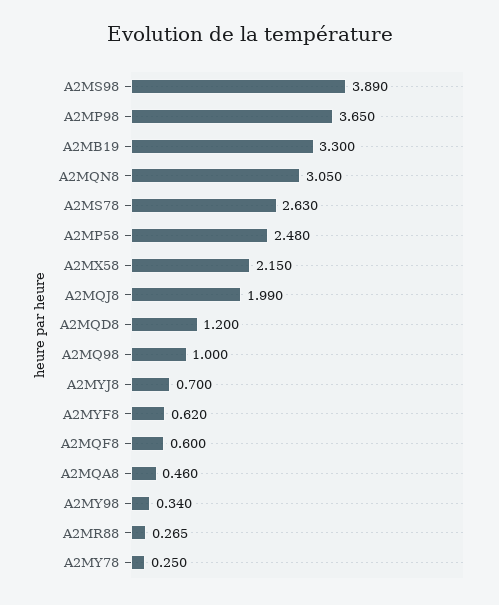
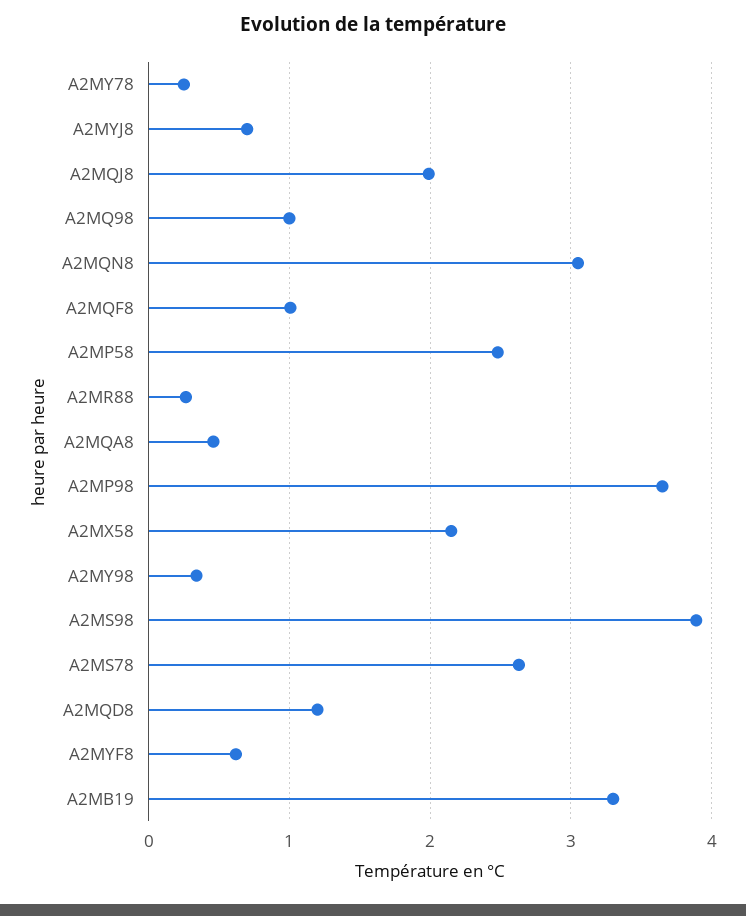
A2MQF8: 0.6 -> 1

